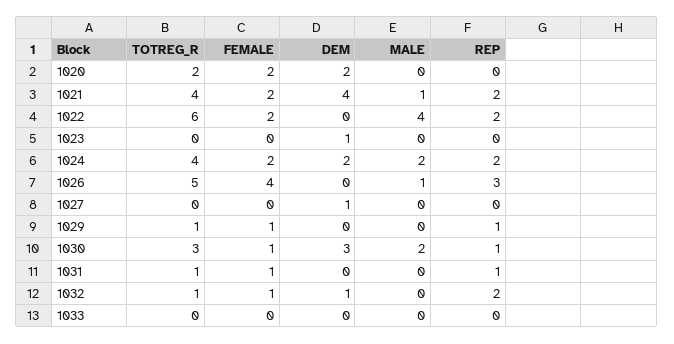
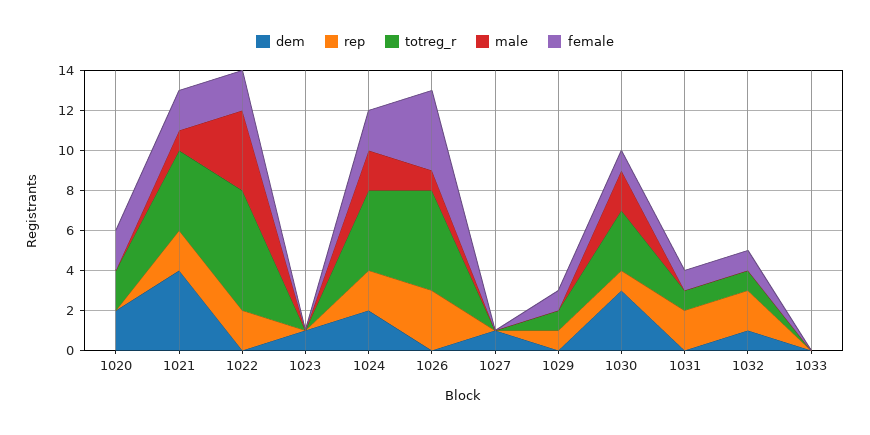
REP, 1031: 1 -> 2

